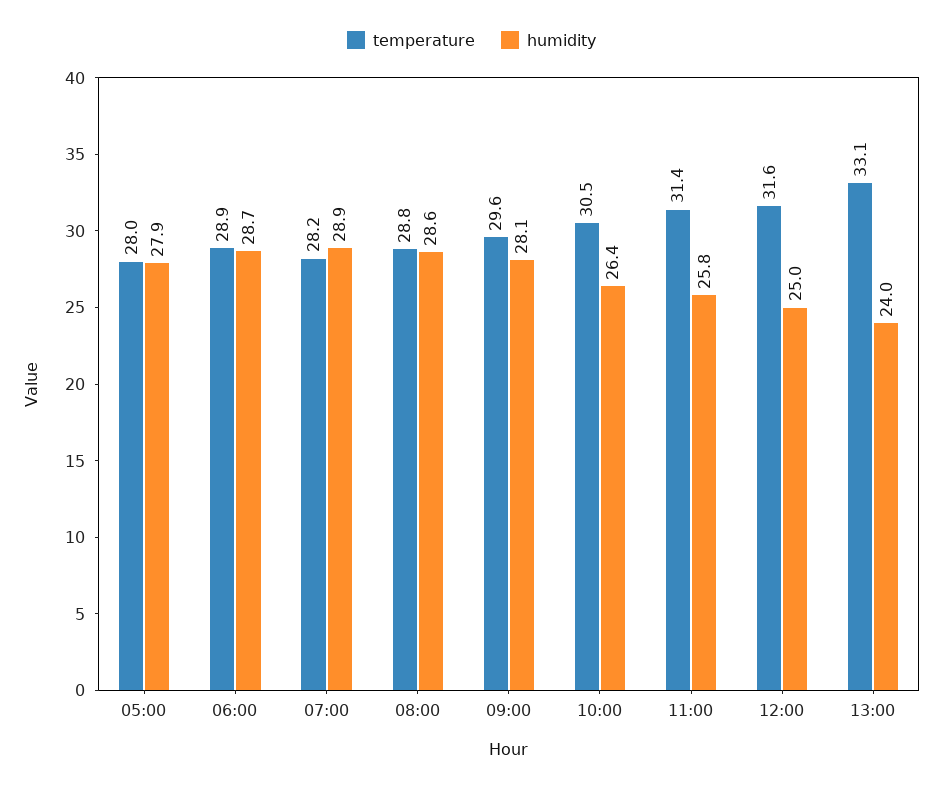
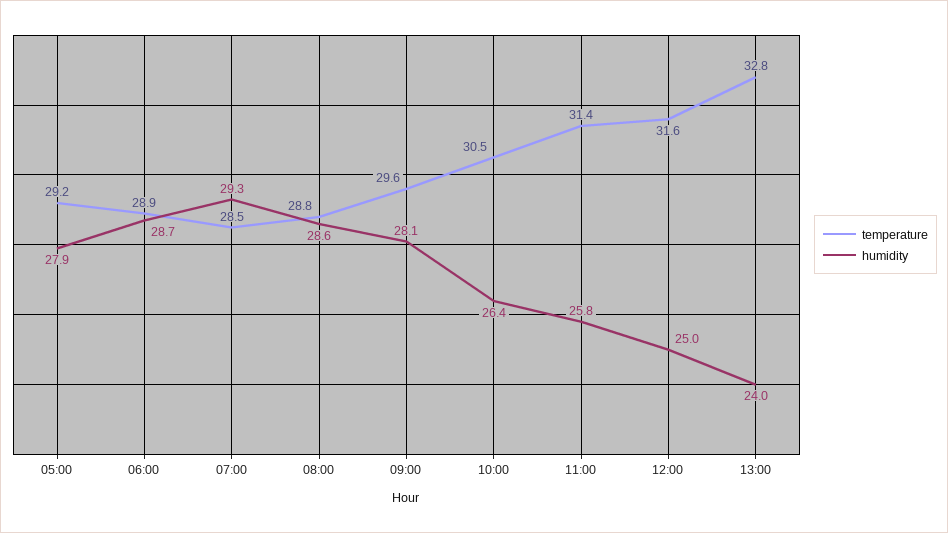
temperature, 05:00: 28 -> 29.2
temperature, 07:00: 28.2 -> 28.5
humidity, 07:00: 28.9 -> 29.3
temperature, 13:00: 33.1 -> 32.8

